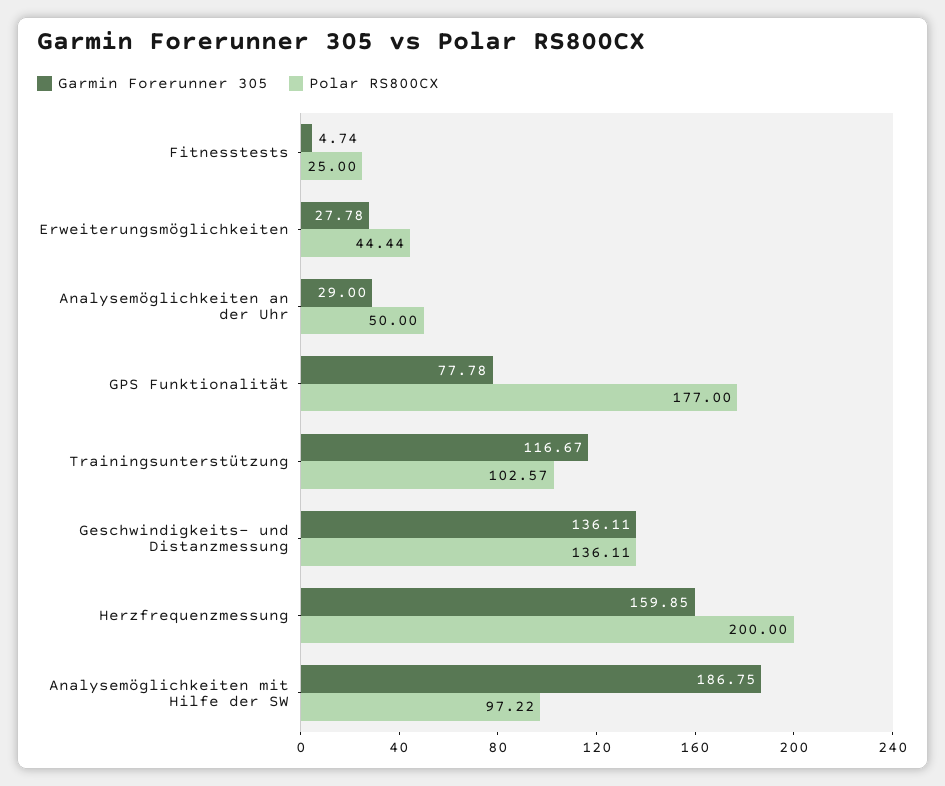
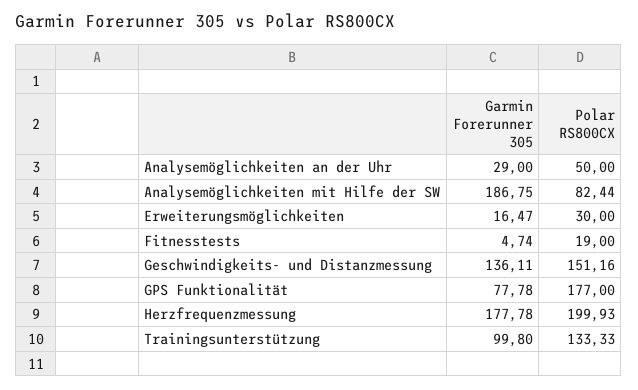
Polar RS800CX, Fitnesstests: 25 -> 19
Garmin Forerunner 305, Erweiterungsmöglichkeiten: 27.78 -> 16.47
Polar RS800CX, Erweiterungsmöglichkeiten: 44.44 -> 30
Garmin Forerunner 305, Trainingsunterstützung: 116.67 -> 99.8
Polar RS800CX, Trainingsunterstützung: 102.57 -> 133.33
Polar RS800CX, Geschwindigkeits- und Distanzmessung: 136.11 -> 151.16
Garmin Forerunner 305, Herzfrequenzmessung: 159.85 -> 177.78
Polar RS800CX, Herzfrequenzmessung: 200 -> 199.93
Polar RS800CX, Analysemöglichkeiten mit Hilfe der SW: 97.22 -> 82.44

